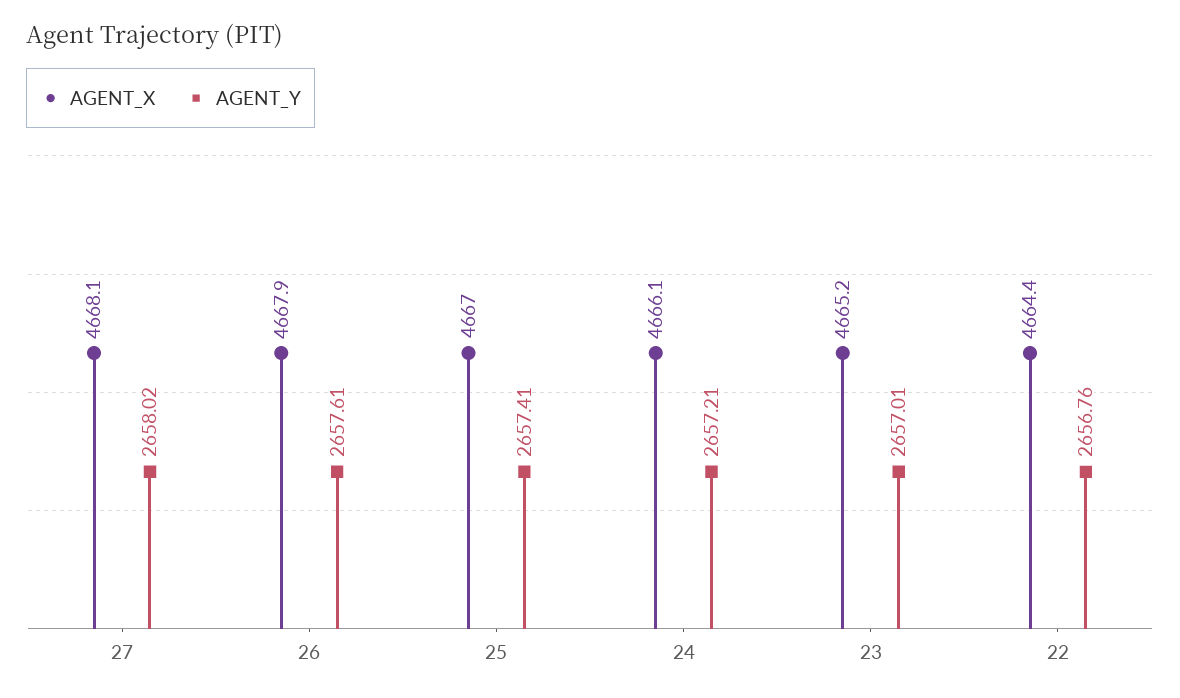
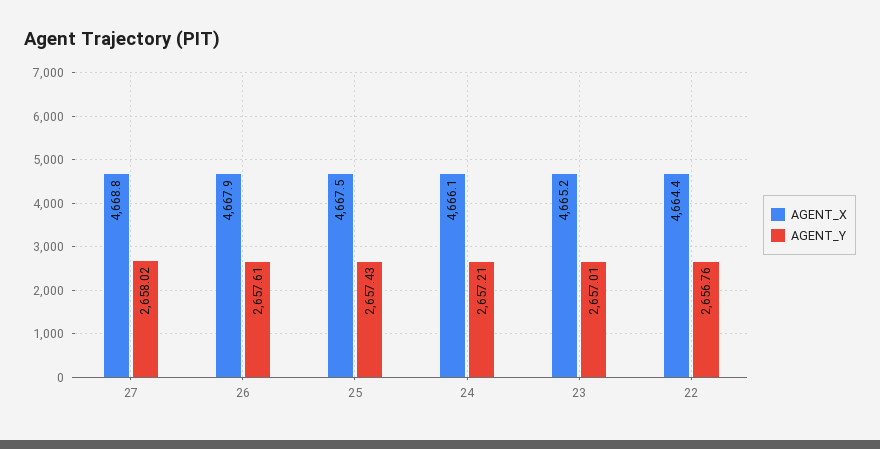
AGENT_X, 27: 4668.1 -> 4668.8
AGENT_X, 25: 4667 -> 4667.5
AGENT_Y, 25: 2657.41 -> 2657.43

